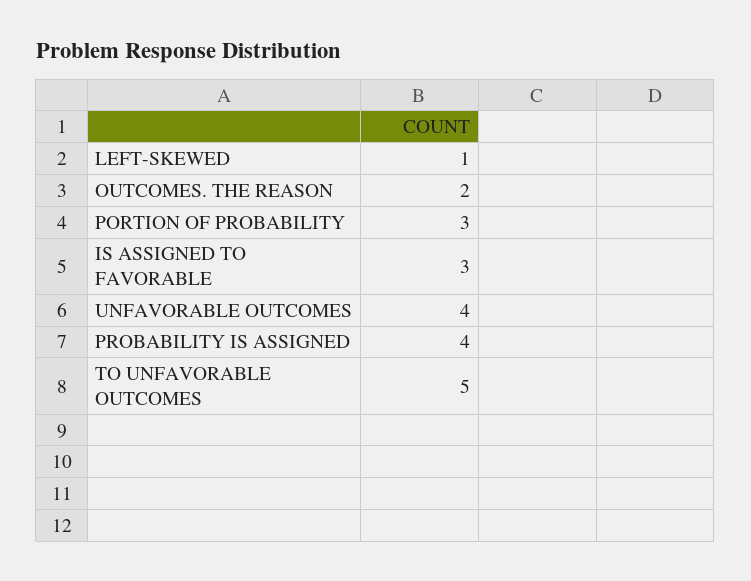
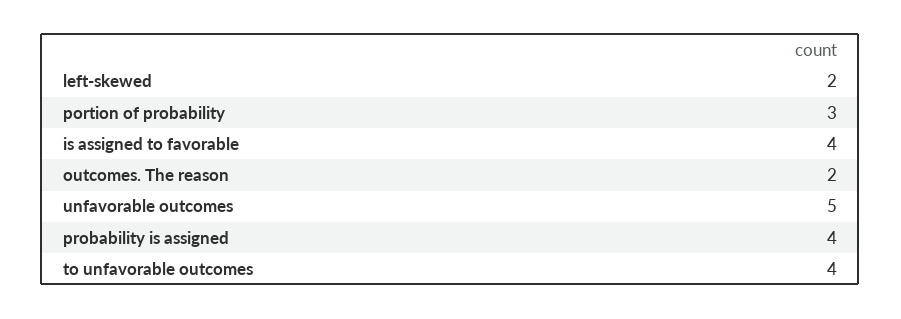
LEFT-SKEWED: 1 -> 2
IS ASSIGNED TO FAVORABLE: 3 -> 4
UNFAVORABLE OUTCOMES: 4 -> 5
TO UNFAVORABLE OUTCOMES: 5 -> 4

